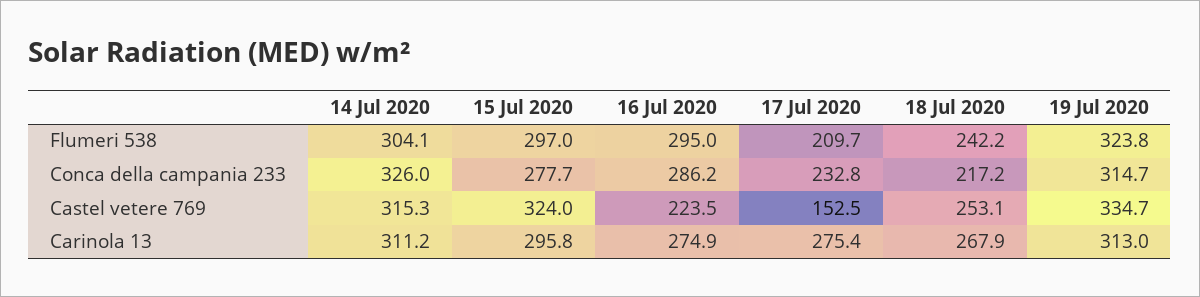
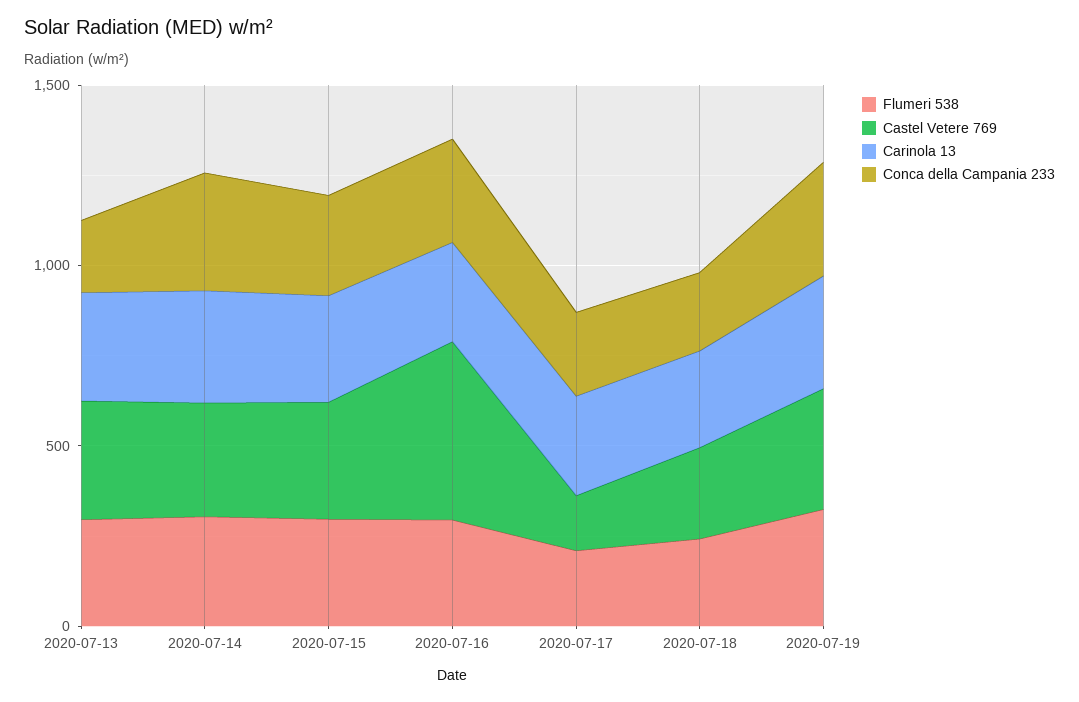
Castel vetere 769, 16 Jul 2020: 223.5 -> 500
Flumeri 538, 2020-07-13: none -> 300
Castel vetere 769, 2020-07-13: none -> 300
Carinola 13, 2020-07-13: none -> 300
Conca della campania 233, 2020-07-13: none -> 200

